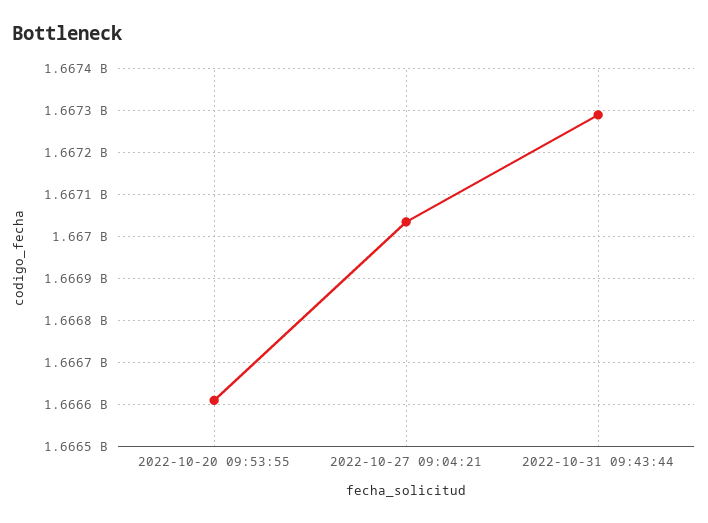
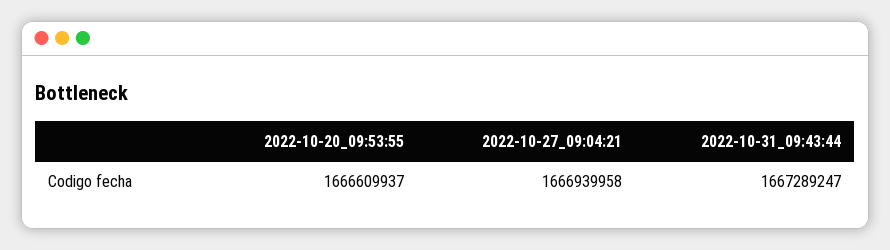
2022-10-27 09:04:21: 1667040000 -> 1666939958

